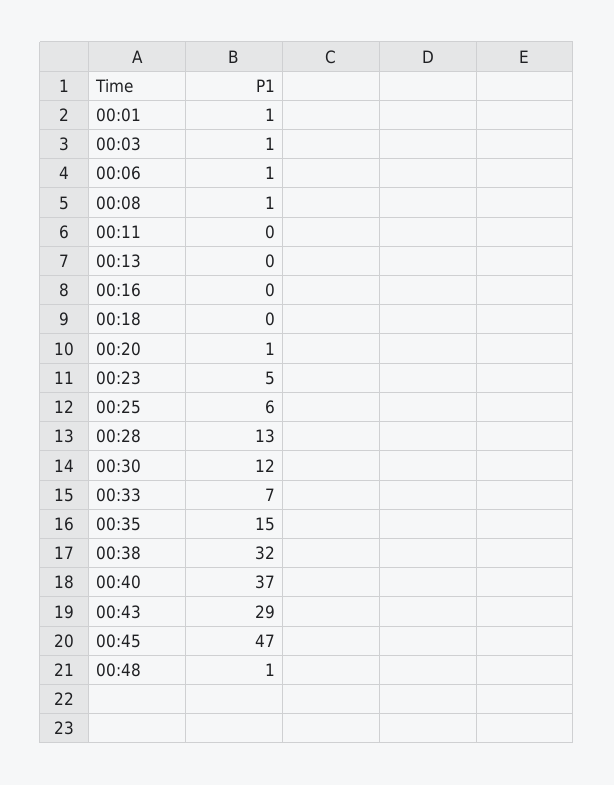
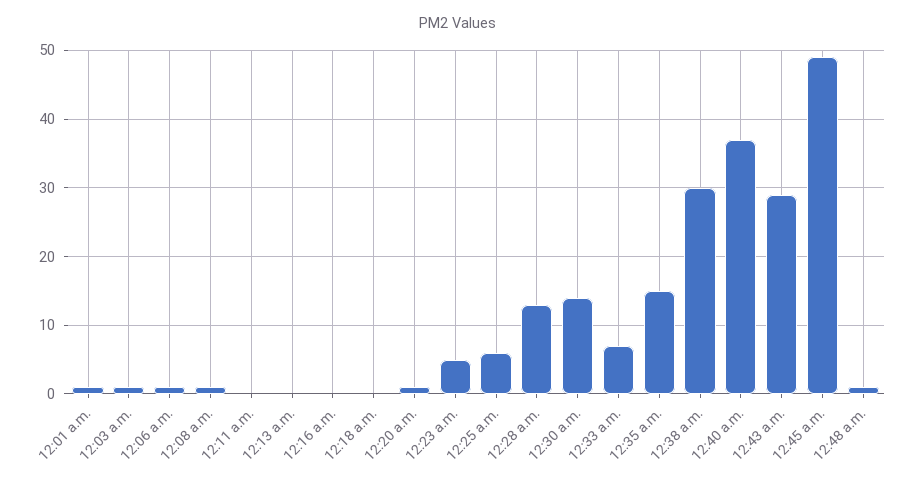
00:30: 12 -> 14
00:38: 32 -> 30
00:45: 47 -> 49

